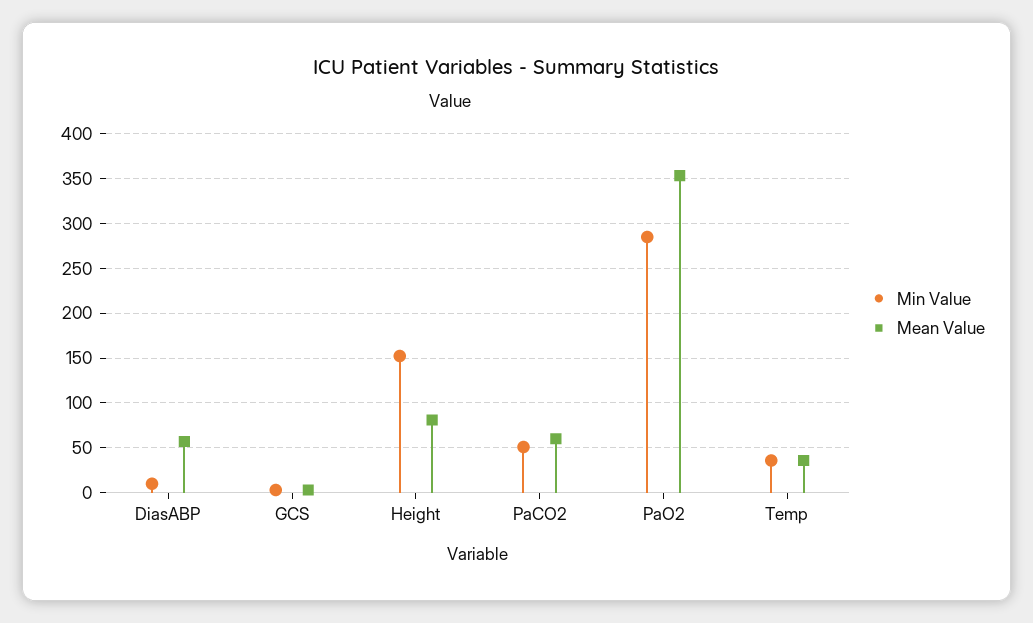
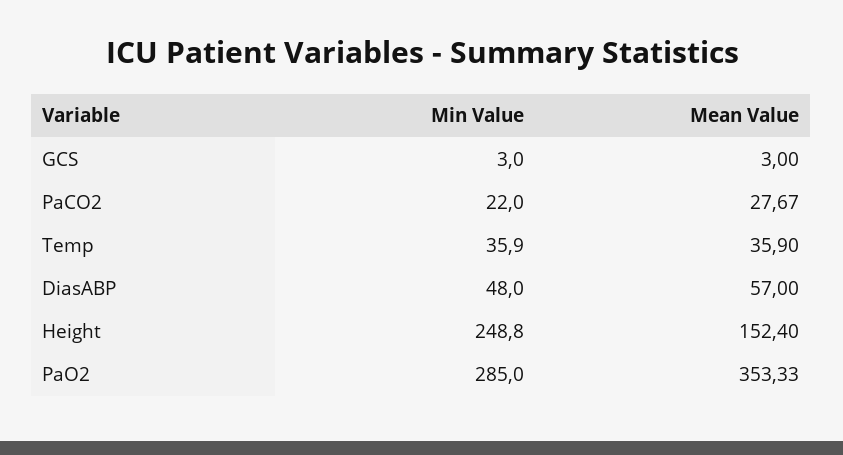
Min Value, DiasABP: 10 -> 48
Min Value, Height: 150 -> 248.8
Mean Value, Height: 80 -> 152.4
Min Value, PaCO2: 50 -> 22
Mean Value, PaCO2: 60 -> 27.67

